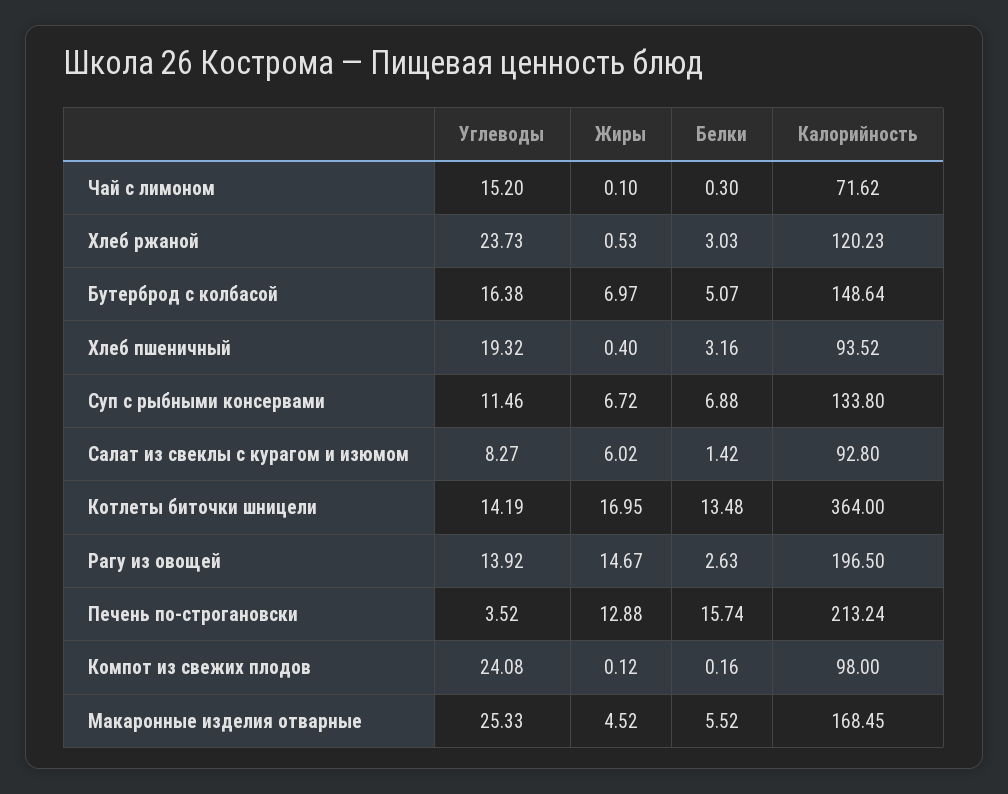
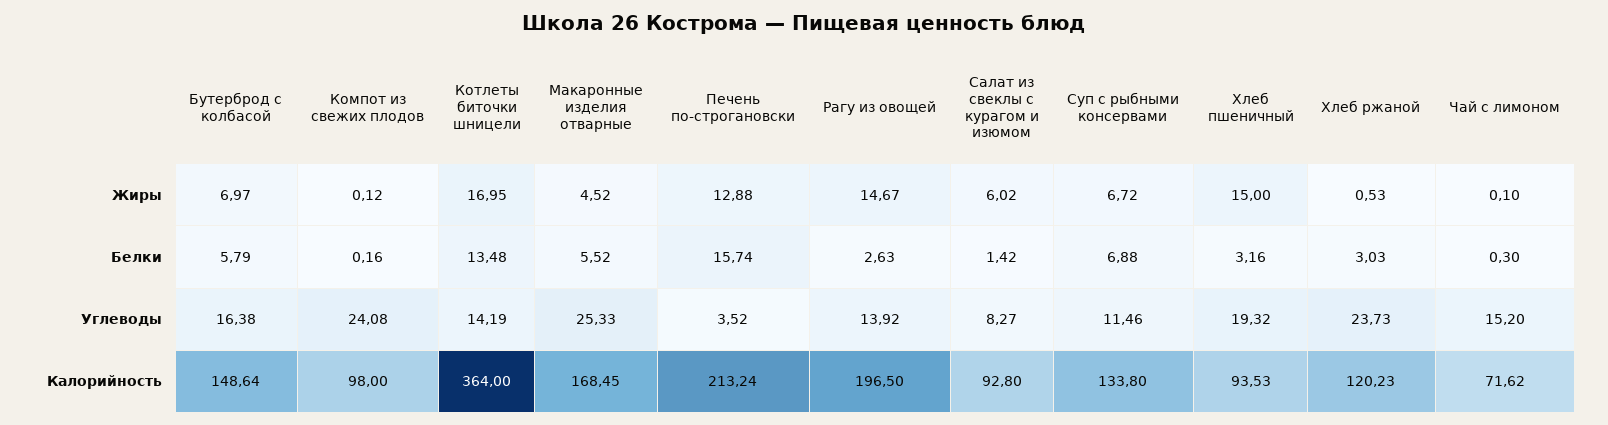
Белки, Бутерброд с колбасой: 5.07 -> 5.79
Жиры, Хлеб пшеничный: 0.4 -> 15
Калорийность, Хлеб пшеничный: 93.52 -> 93.53

